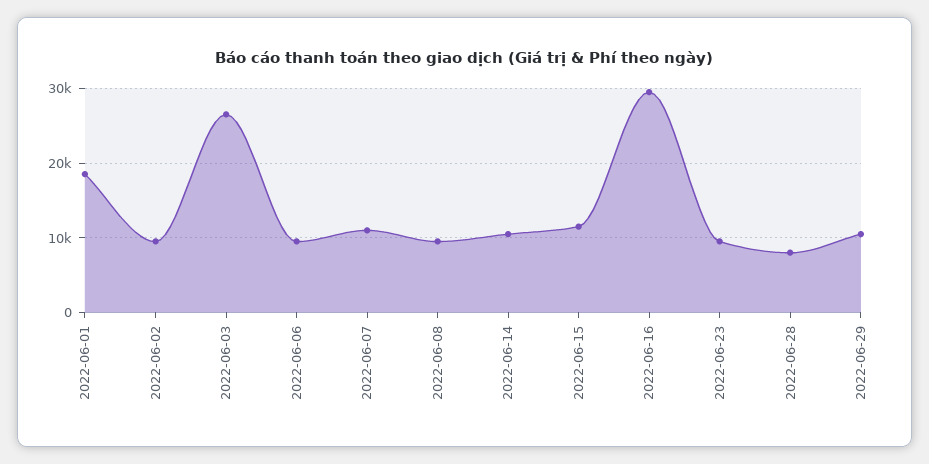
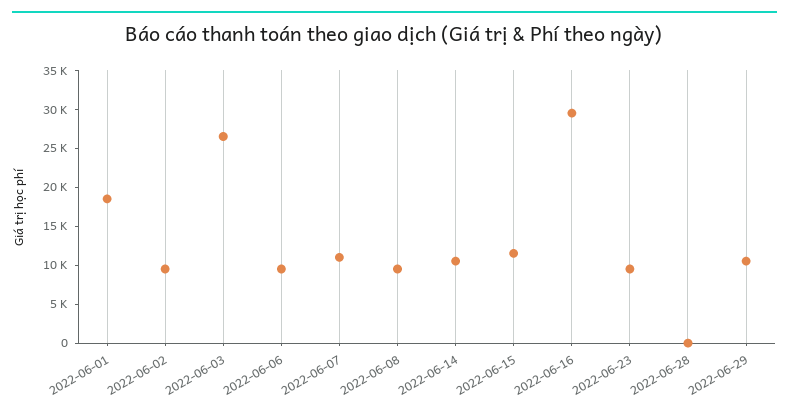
2022-06-28: 8000 -> 0

